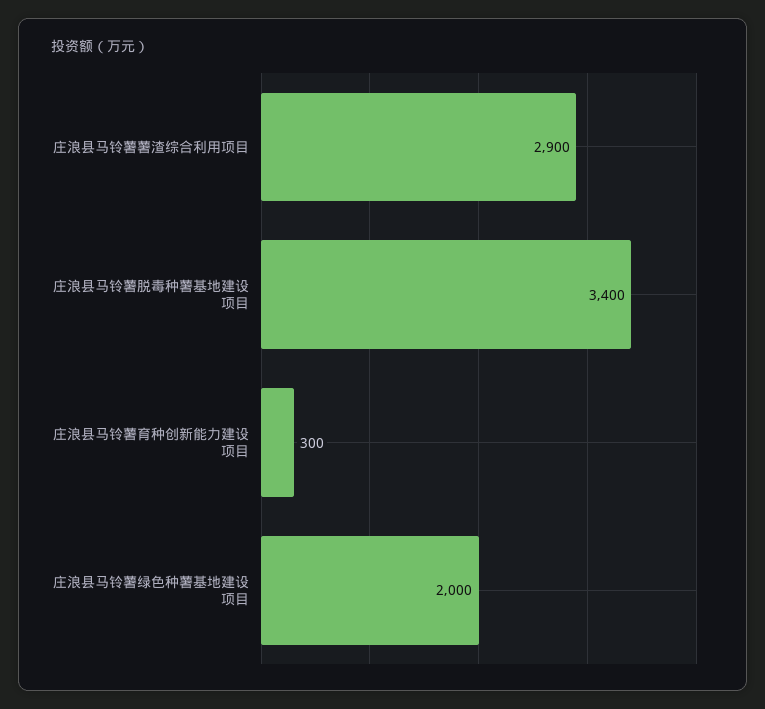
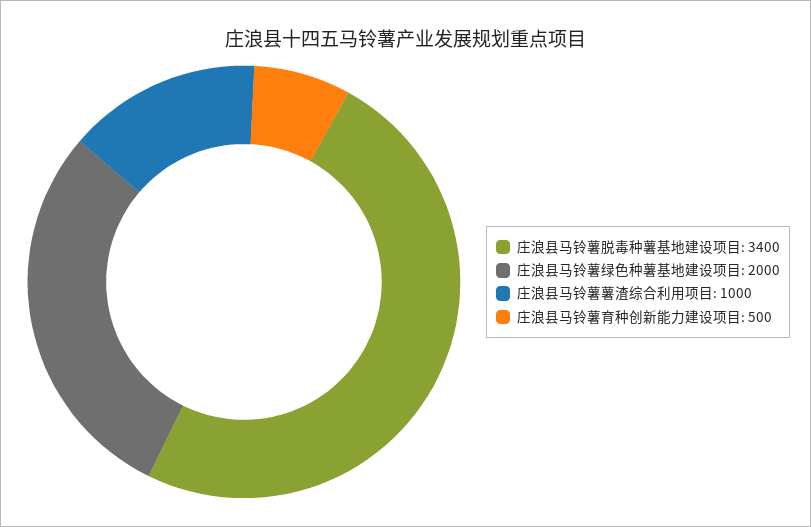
庄浪县马铃薯薯渣综合利用项目: 2900 -> 1000
庄浪县马铃薯育种创新能力建设项目: 300 -> 500

